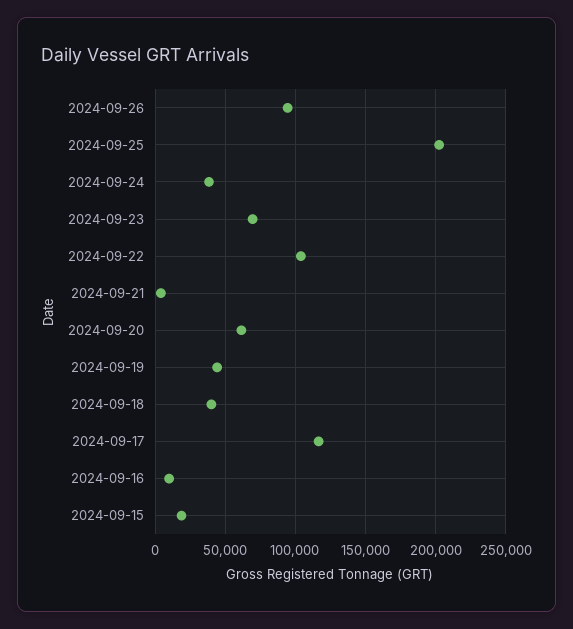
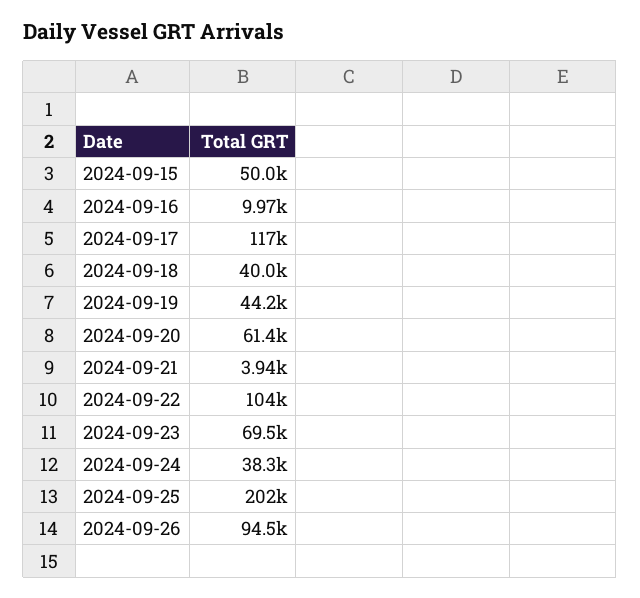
2024-09-15: 20000 -> 50000

